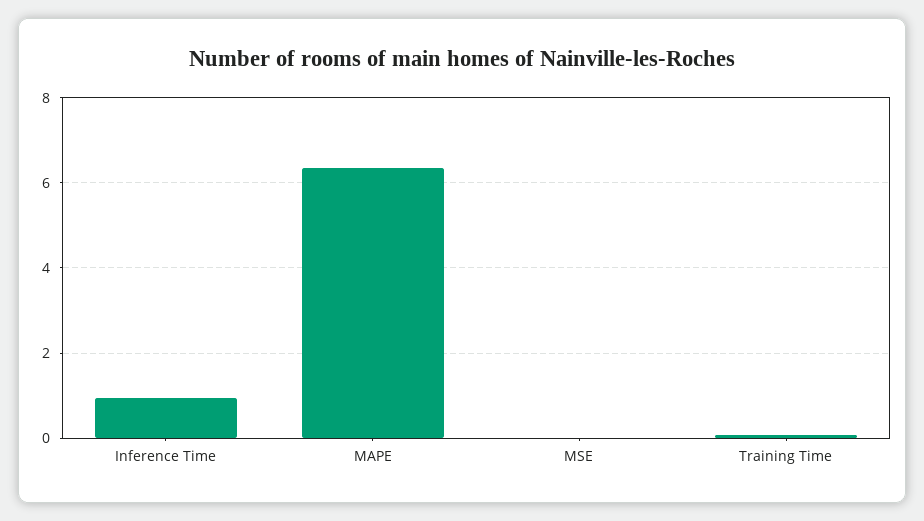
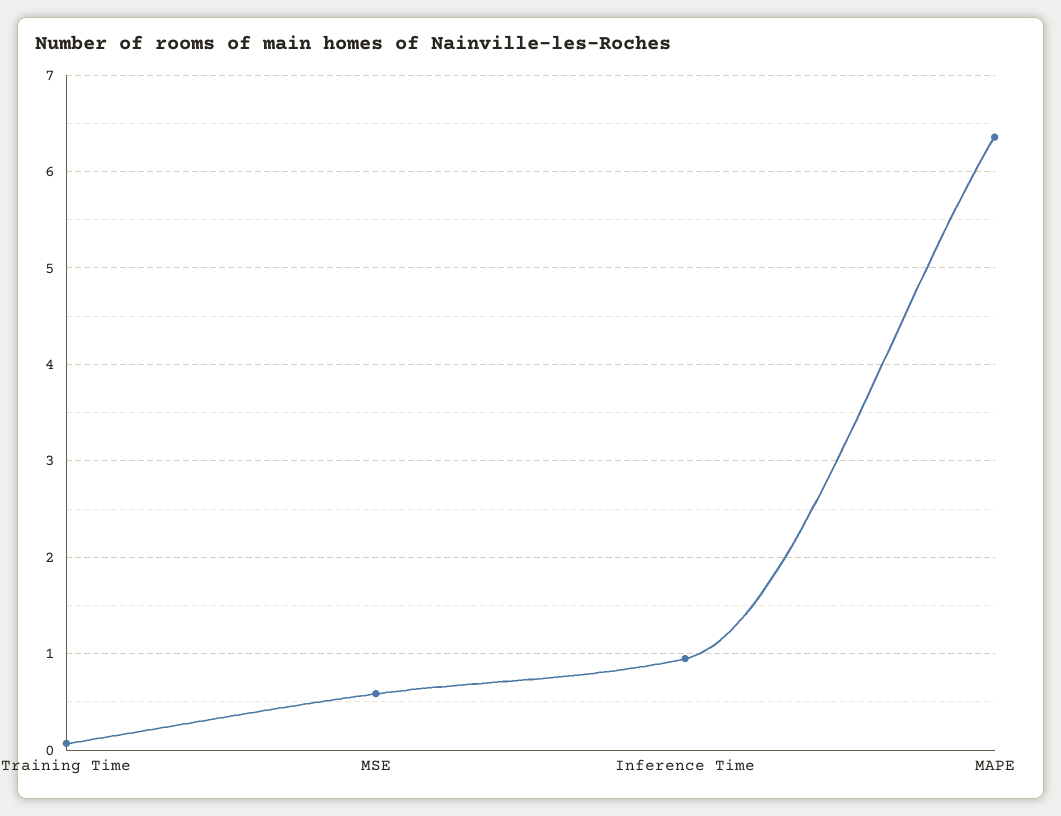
MSE: 0 -> 0.6

